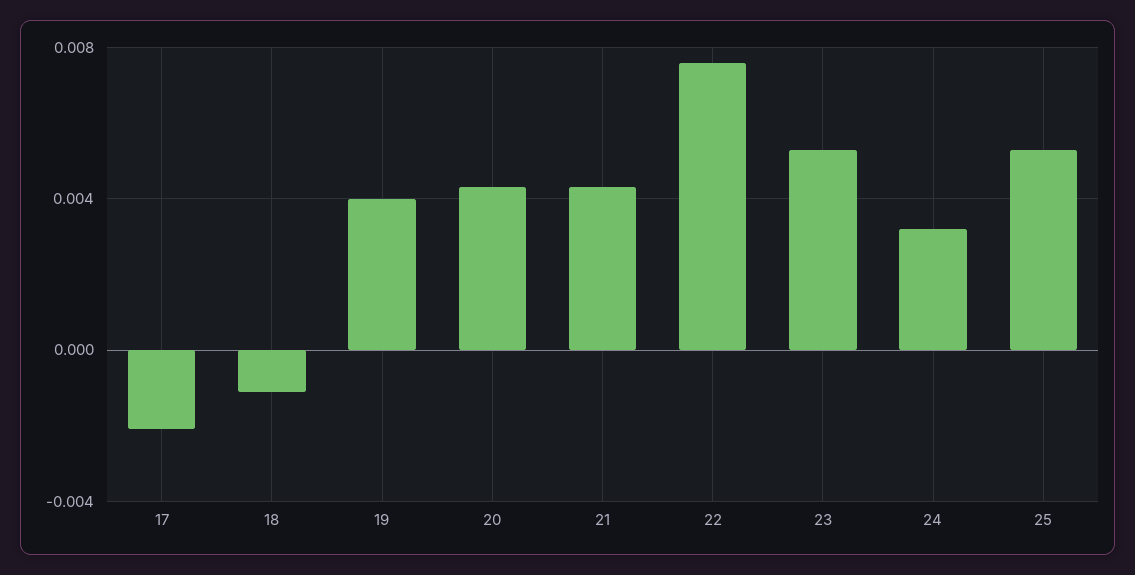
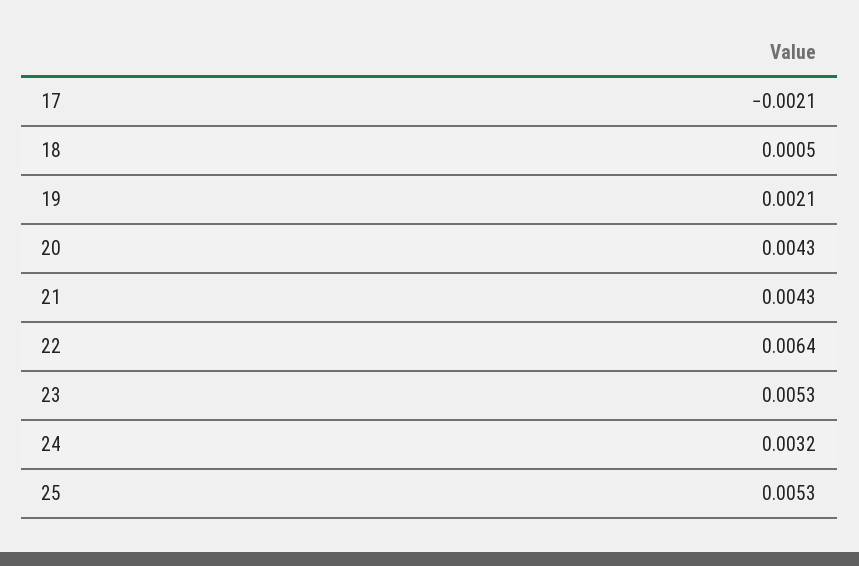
18: -0.001 -> 0.0005
19: 0.004 -> 0.0021
22: 0.0075 -> 0.0064

